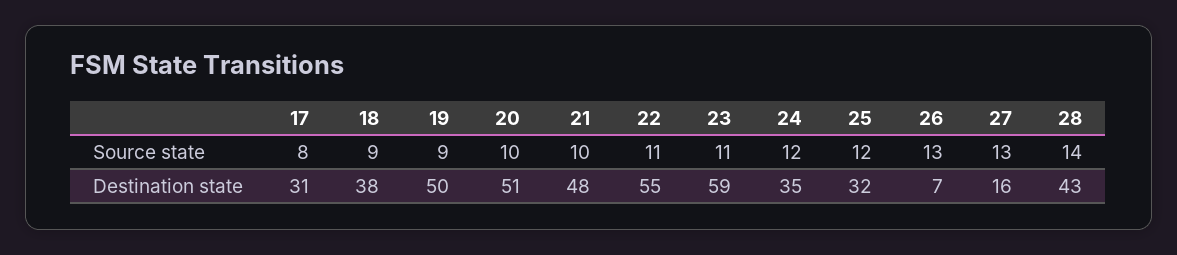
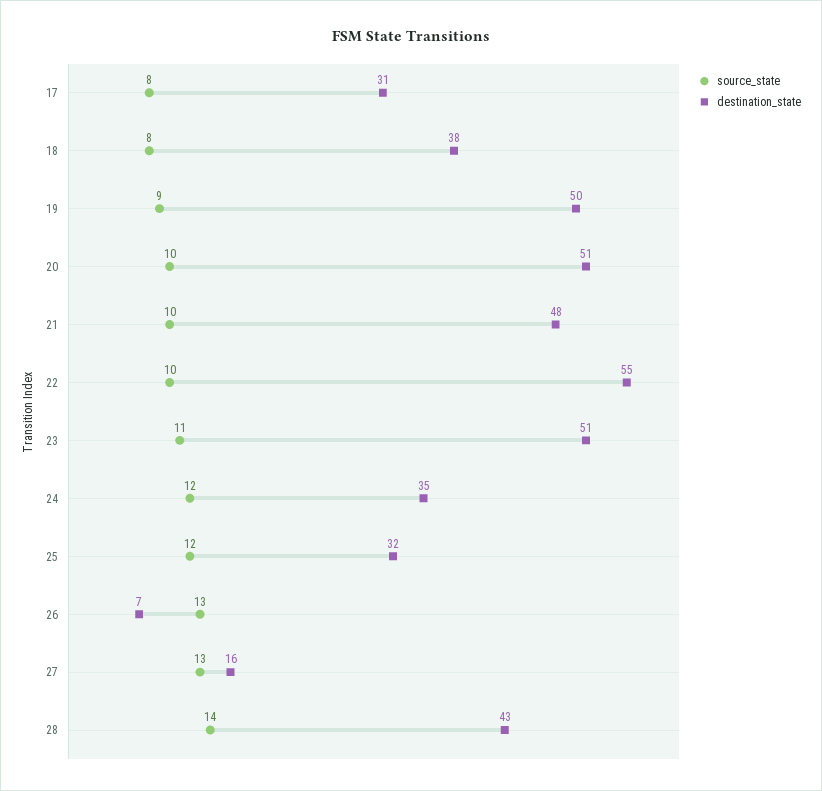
Source state, 18: 9 -> 8
Source state, 22: 11 -> 10
Destination state, 23: 59 -> 51

